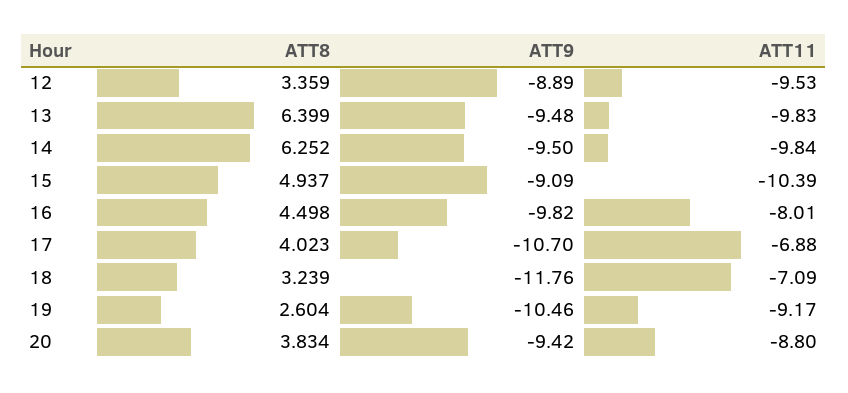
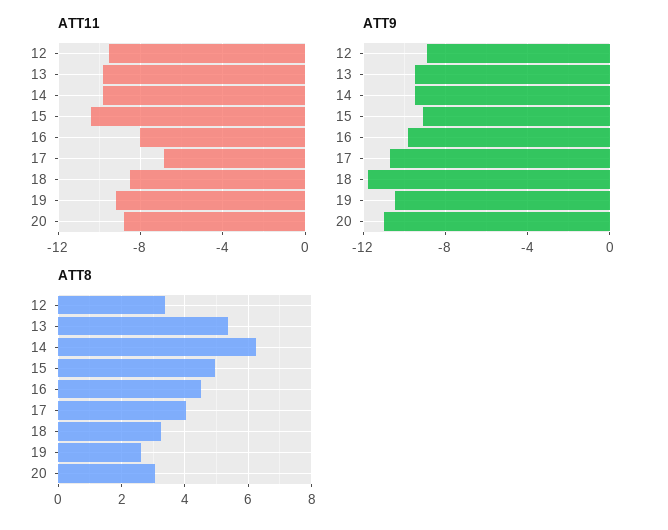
ATT8, 13: 6.399 -> 5.4
ATT11, 18: -7.09 -> -8.5
ATT8, 20: 3.834 -> 3
ATT9, 20: -9.42 -> -11

